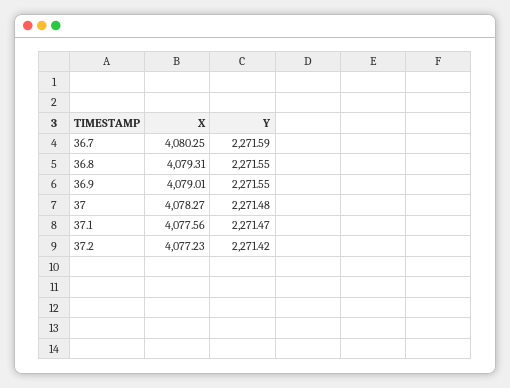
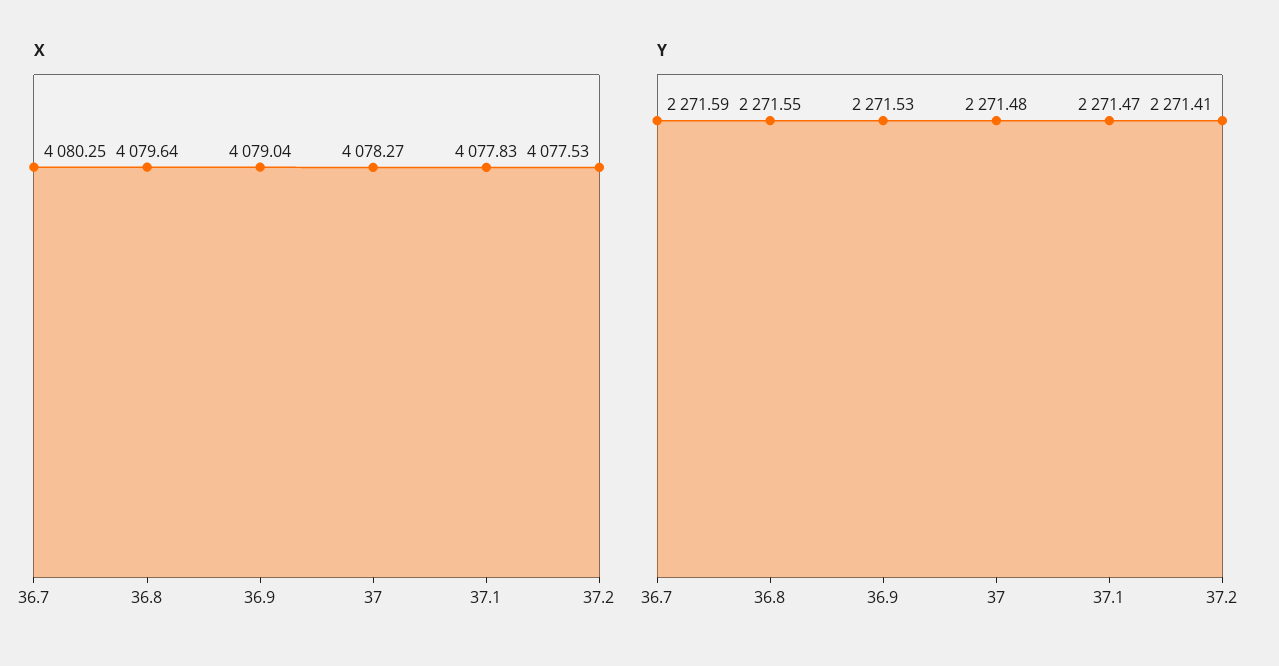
X, 36.8: 4079.31 -> 4079.64
X, 36.9: 4079.01 -> 4079.04
Y, 36.9: 2271.55 -> 2271.53
X, 37.1: 4077.56 -> 4077.83
X, 37.2: 4077.23 -> 4077.53
Y, 37.2: 2271.42 -> 2271.41

